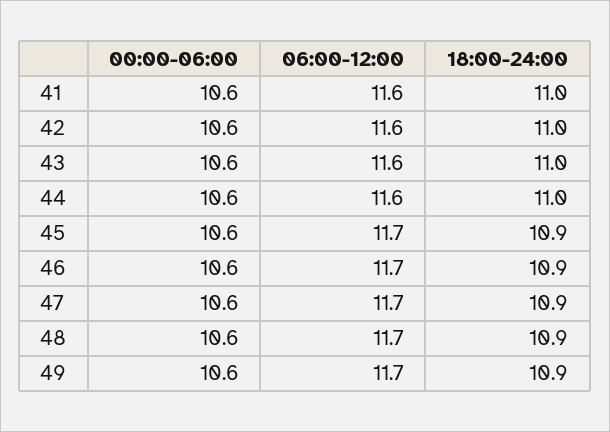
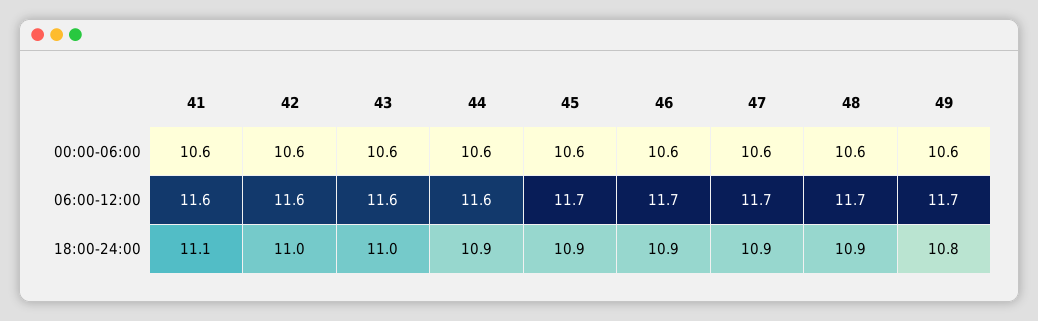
18:00-24:00, 41: 11 -> 11.1
18:00-24:00, 44: 11 -> 10.9
18:00-24:00, 49: 10.9 -> 10.8

